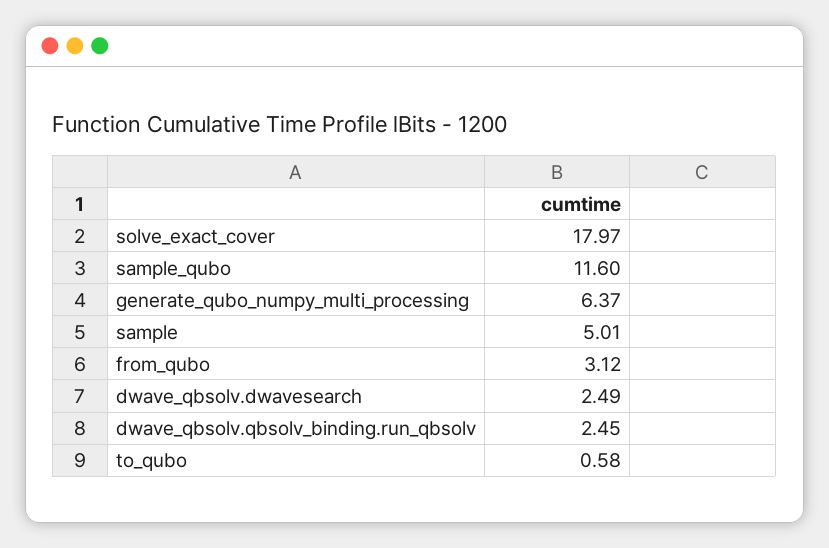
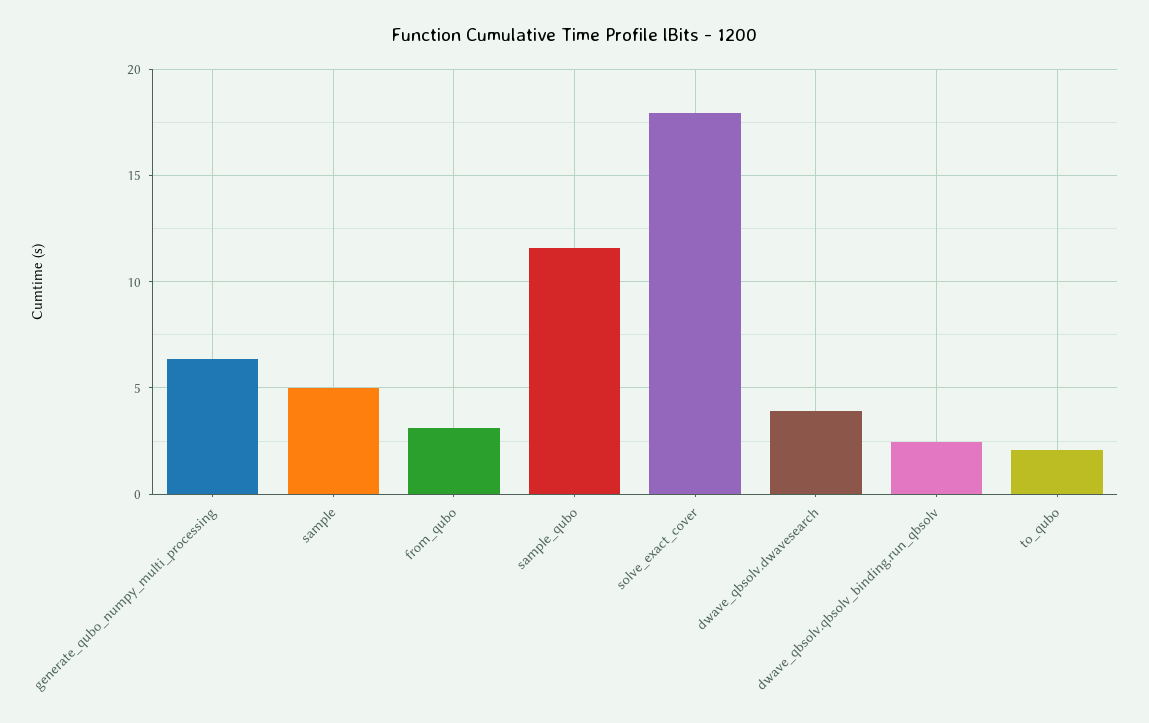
dwave_qbsolv.dwavesearch: 2.49 -> 4
to_qubo: 0.58 -> 2

